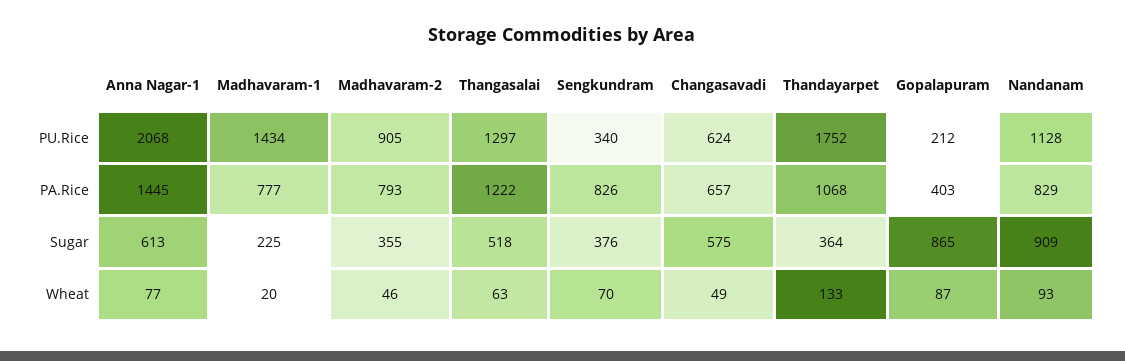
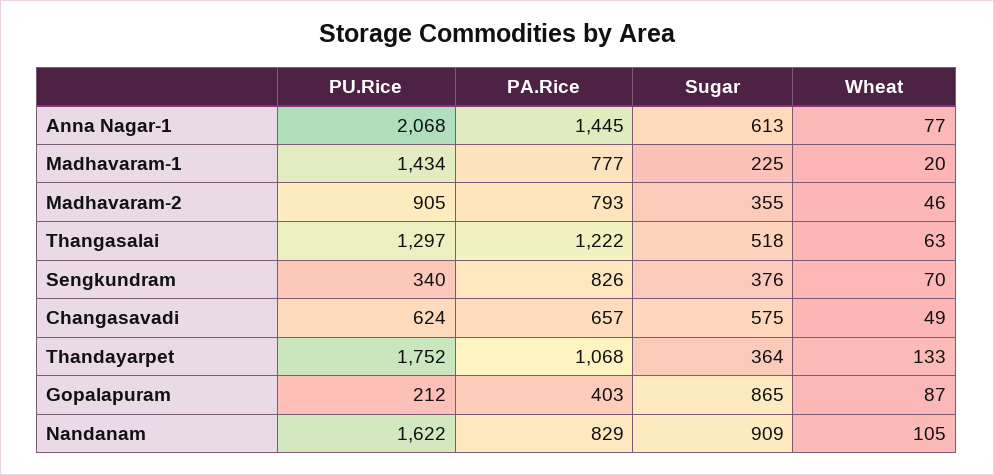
Nandanam, PU.Rice: 1128 -> 1622
Nandanam, Wheat: 93 -> 105

